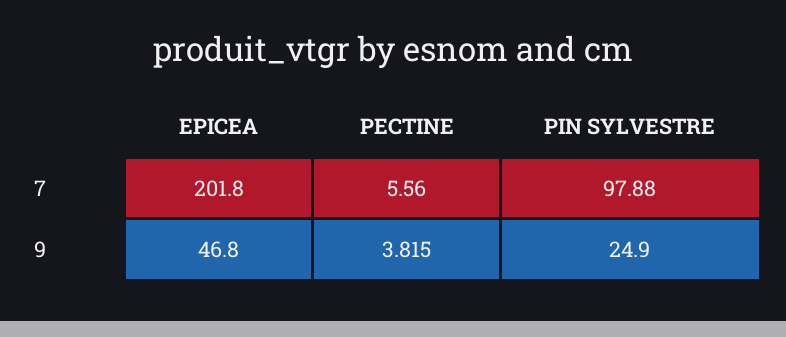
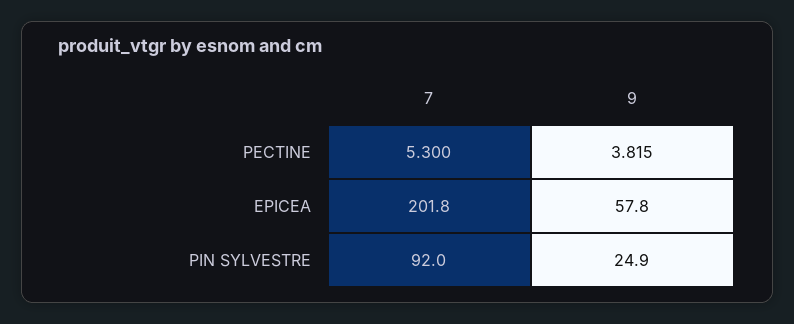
PECTINE, 7: 5.56 -> 5.3
PIN SYLVESTRE, 7: 97.88 -> 92
EPICEA, 9: 46.8 -> 57.8

